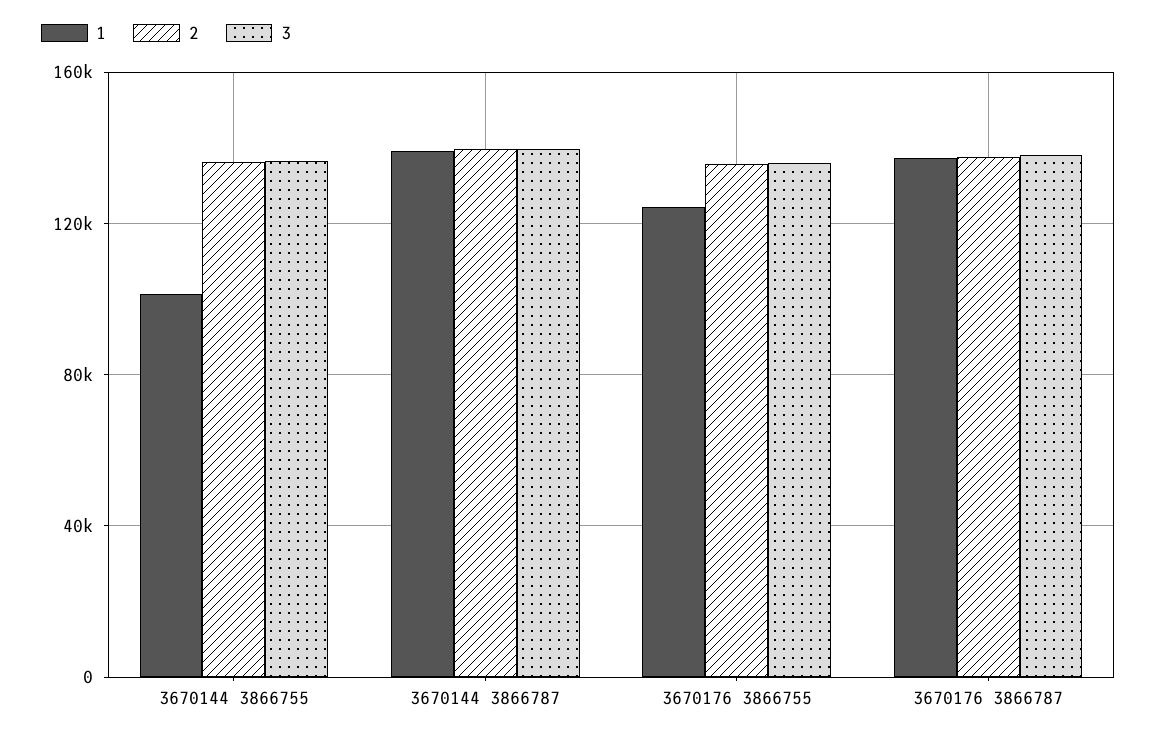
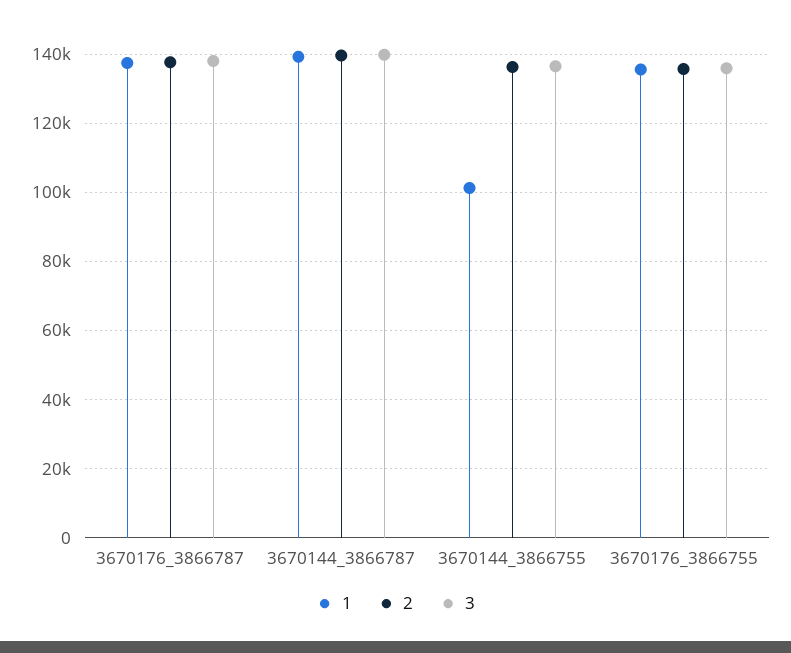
1, 3670176 3866755: 125000 -> 136000

